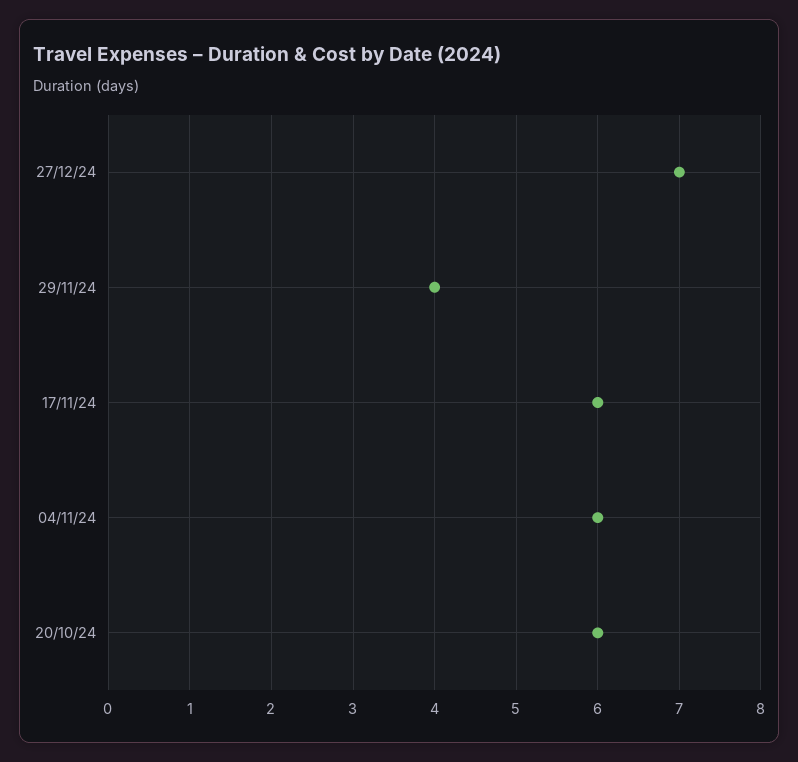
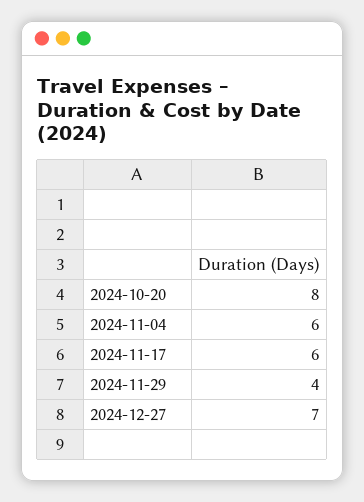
20/10/24: 6 -> 8

